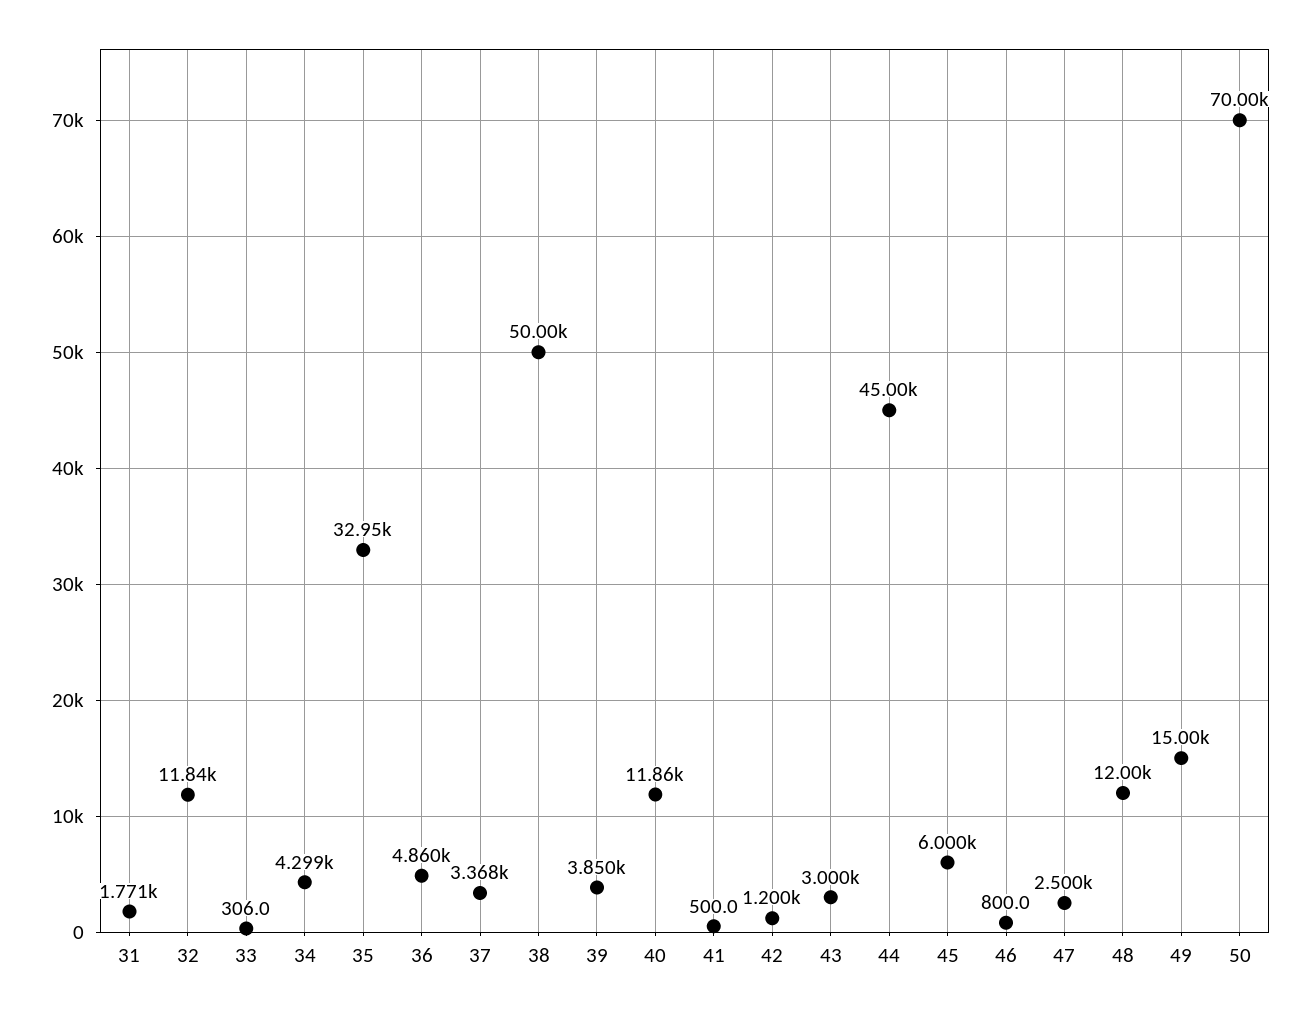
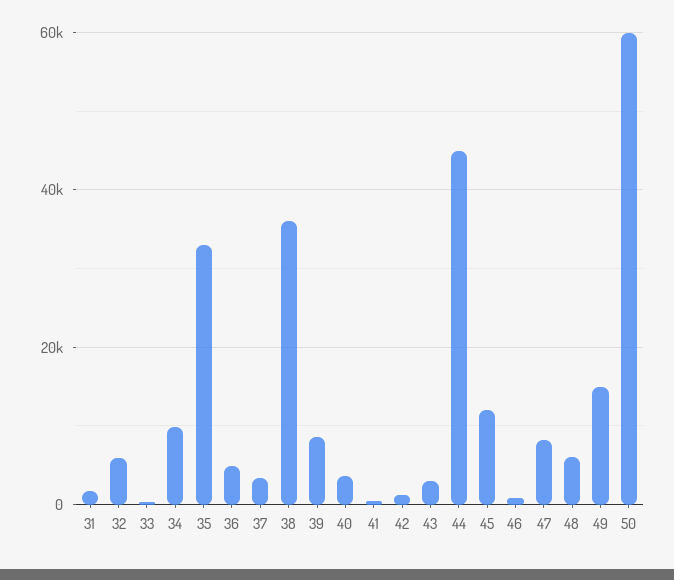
32: 11840 -> 6000
34: 4299 -> 10000
38: 50000 -> 36000
39: 3850 -> 8000
40: 11860 -> 4000
45: 6000 -> 12000
47: 2500 -> 8000
48: 12000 -> 6000
50: 70000 -> 60000

